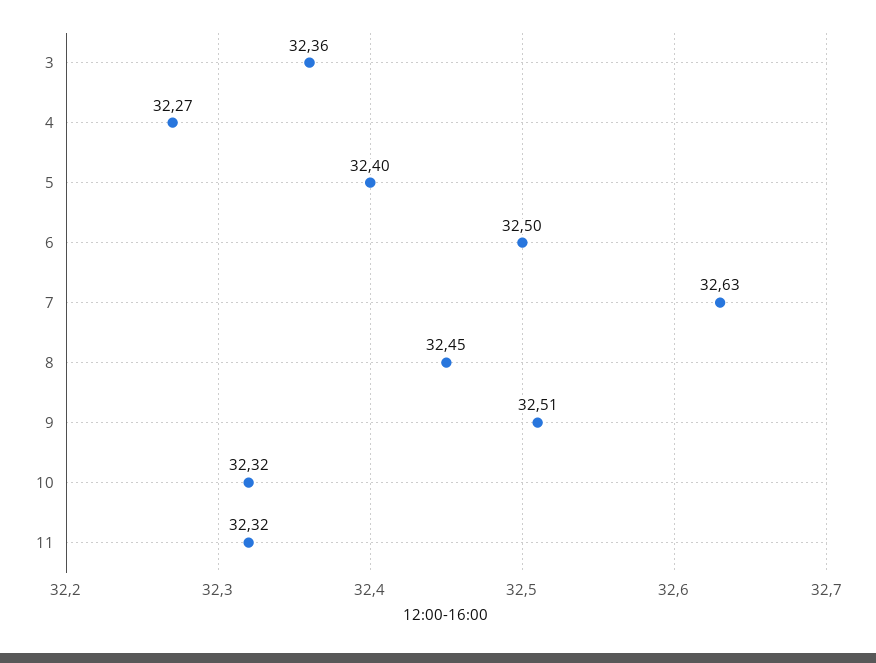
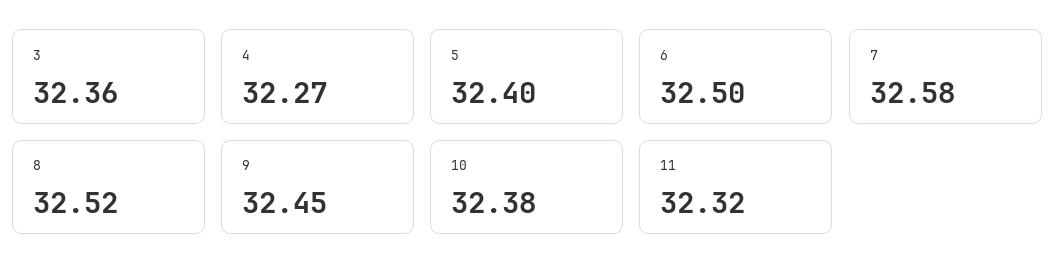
7: 32.63 -> 32.58
8: 32.45 -> 32.52
9: 32.51 -> 32.45
10: 32.32 -> 32.38

